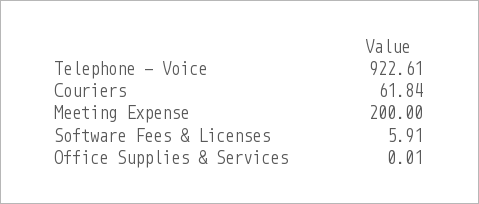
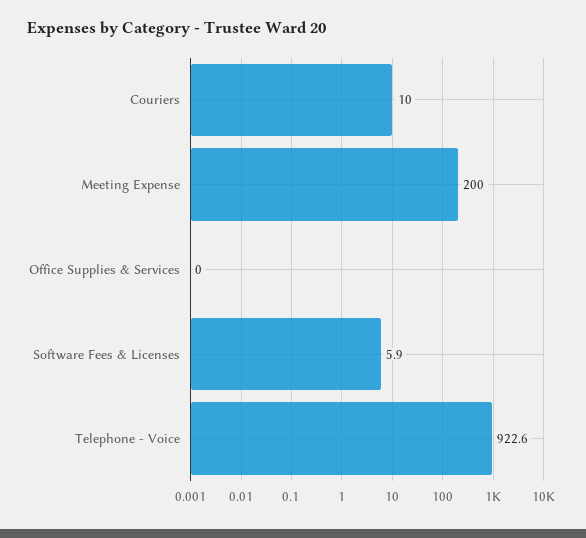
Couriers: 61.84 -> 10

